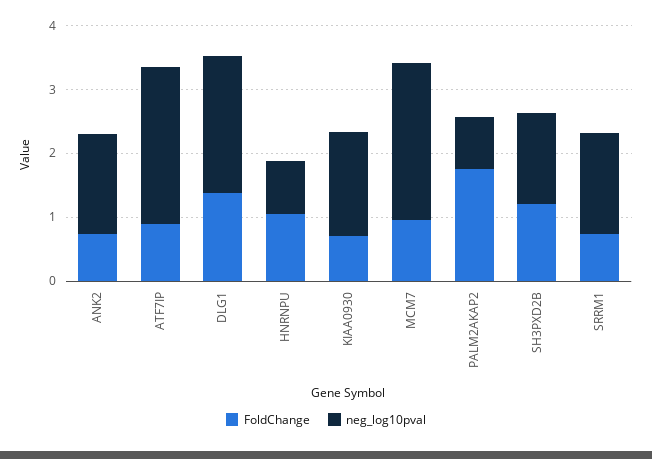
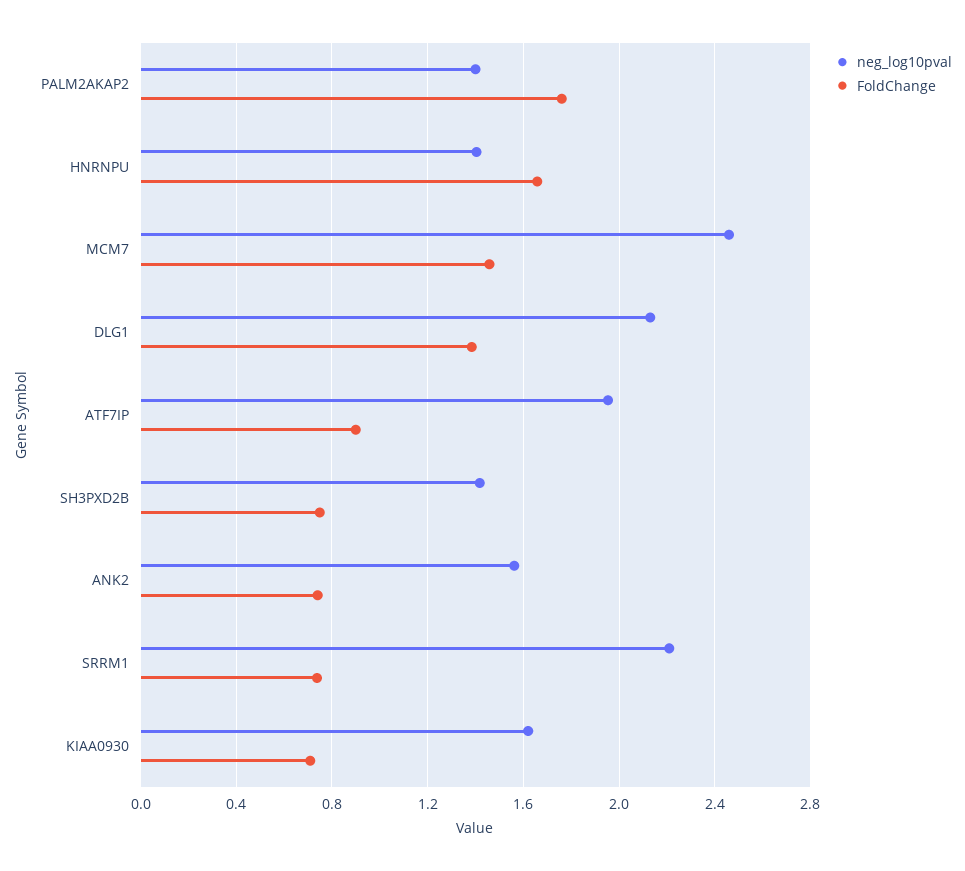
neg_log10pval, ATF7IP: 2.4 -> 1.95
FoldChange, HNRNPU: 1 -> 1.65
neg_log10pval, HNRNPU: 0.8 -> 1.4
FoldChange, MCM7: 1 -> 1.45
neg_log10pval, PALM2AKAP2: 0.8 -> 1.4
FoldChange, SH3PXD2B: 1.2 -> 0.75
neg_log10pval, SRRM1: 1.6 -> 2.2

